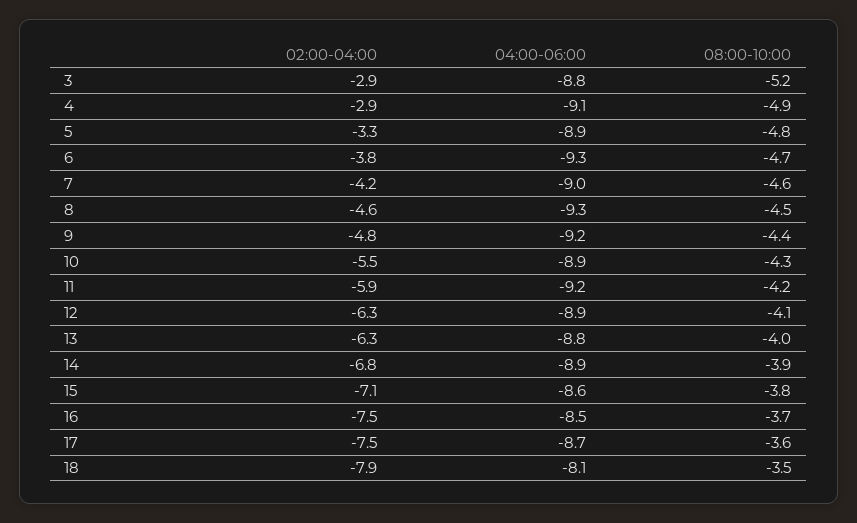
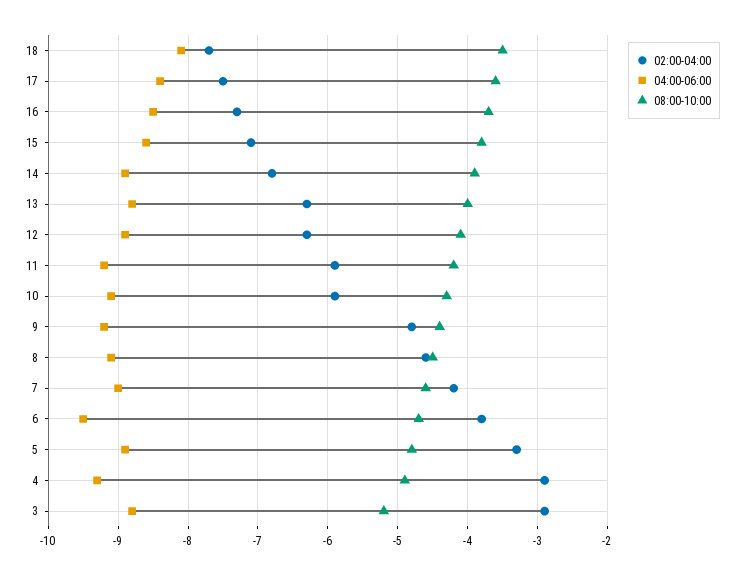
04:00-06:00, 4: -9.1 -> -9.3
04:00-06:00, 6: -9.3 -> -9.5
04:00-06:00, 8: -9.3 -> -9.1
02:00-04:00, 10: -5.5 -> -5.9
04:00-06:00, 10: -8.9 -> -9.1
02:00-04:00, 16: -7.5 -> -7.3
04:00-06:00, 17: -8.7 -> -8.4
02:00-04:00, 18: -7.9 -> -7.7

